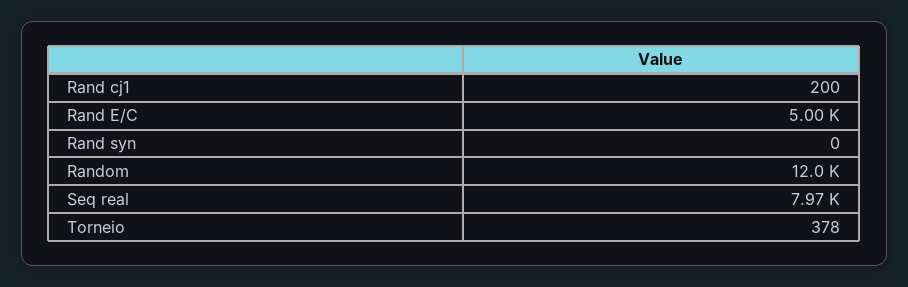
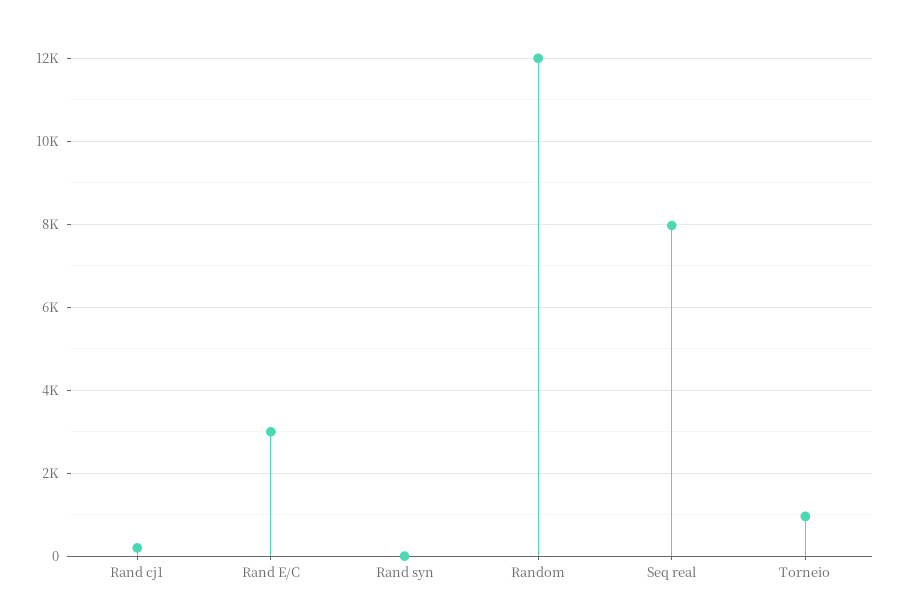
Rand E/C: 5000 -> 3000
Torneio: 378 -> 1000

